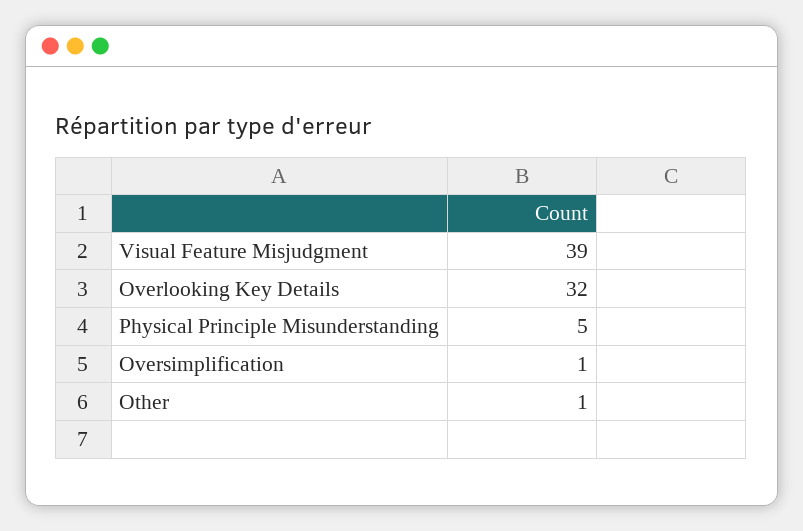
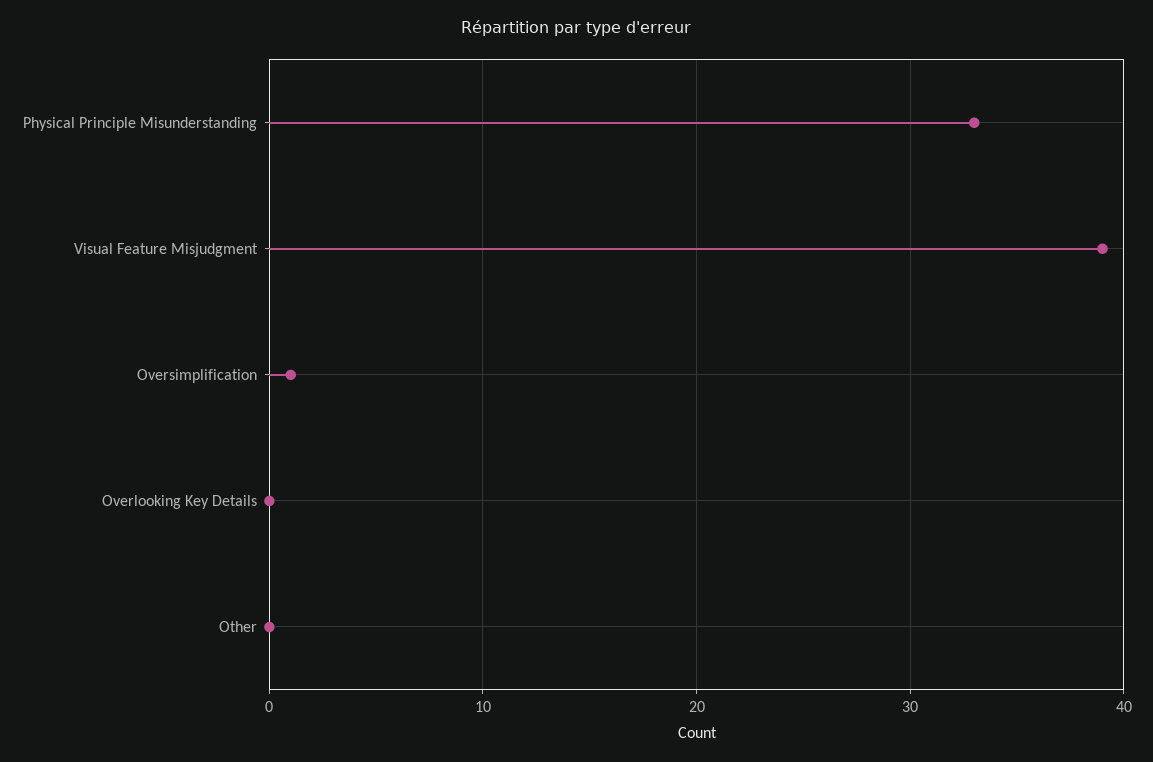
Overlooking Key Details: 32 -> 0
Physical Principle Misunderstanding: 5 -> 33
Other: 1 -> 0

